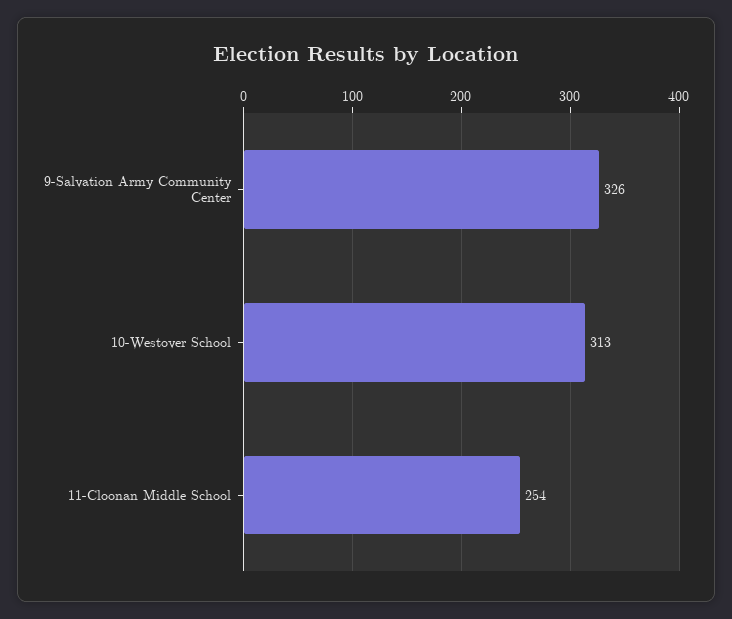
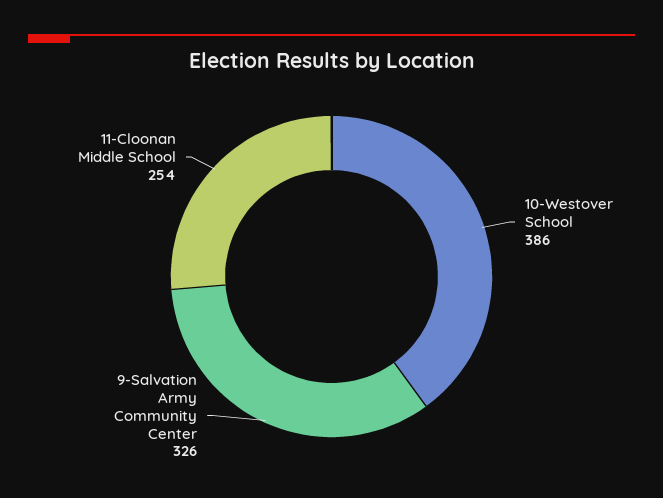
10-Westover School: 313 -> 386

